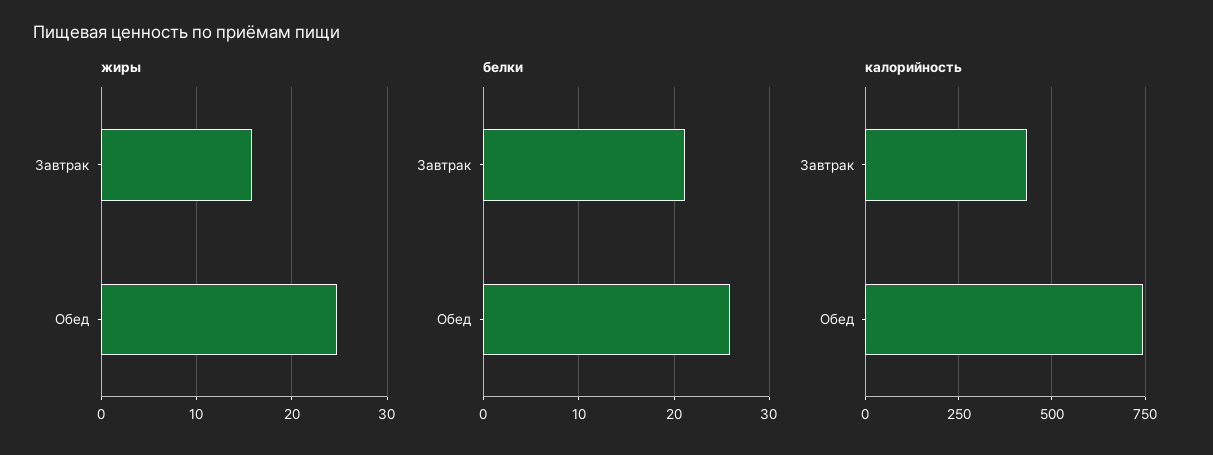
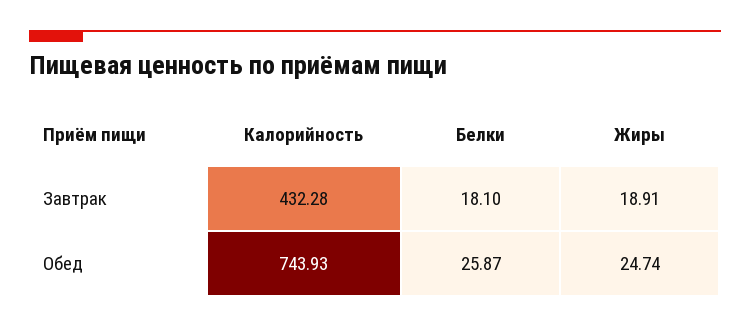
жиры, Завтрак: 16 -> 18.91
белки, Завтрак: 21 -> 18.1

